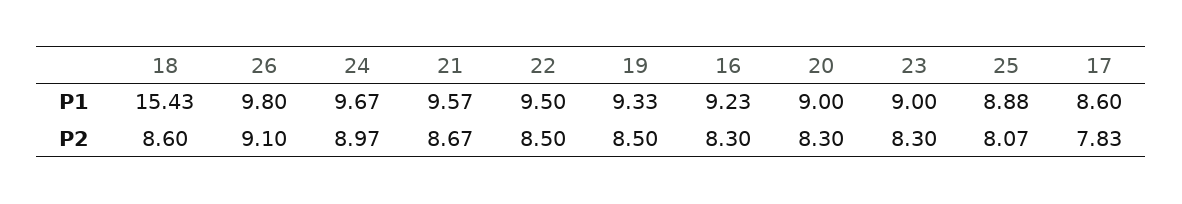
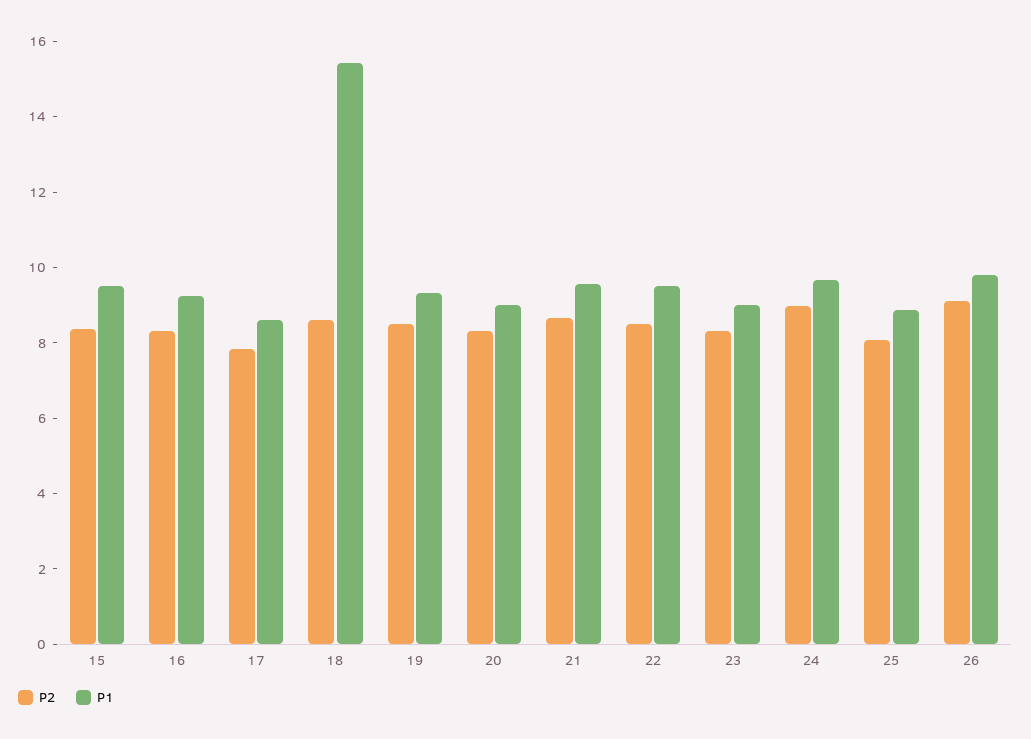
P2, 15: none -> 8.5
P1, 15: none -> 9.5

